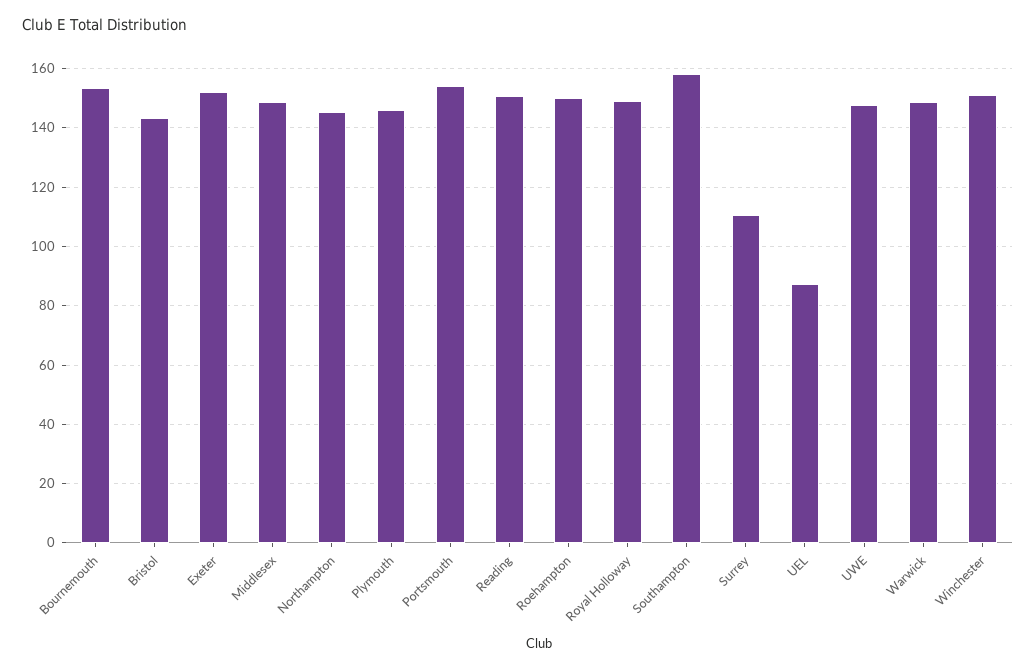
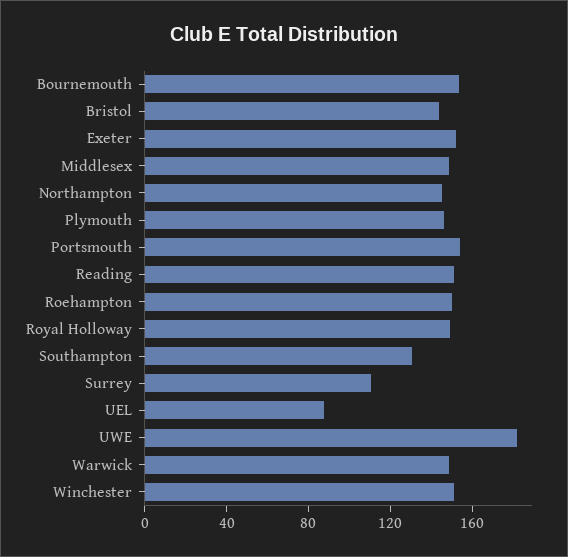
Southampton: 157.5 -> 130
UWE: 147.5 -> 180

